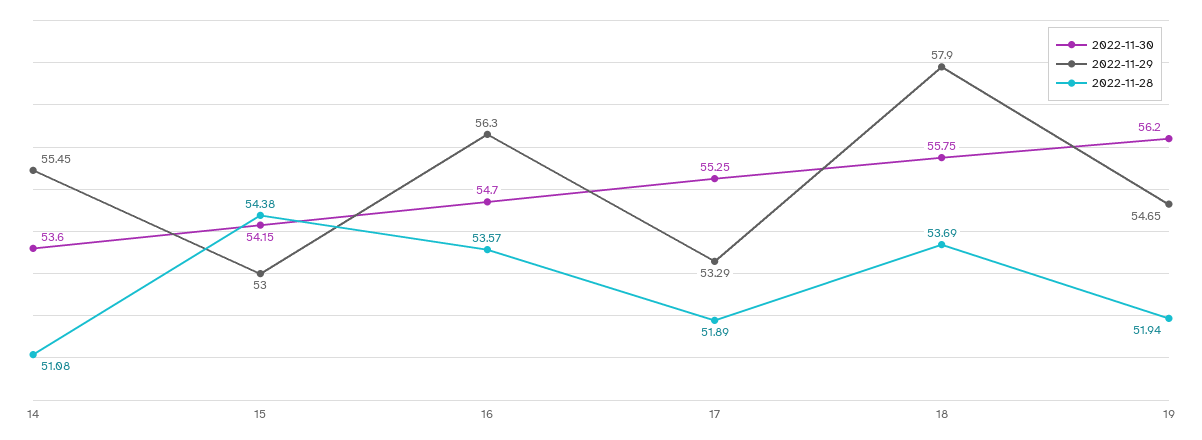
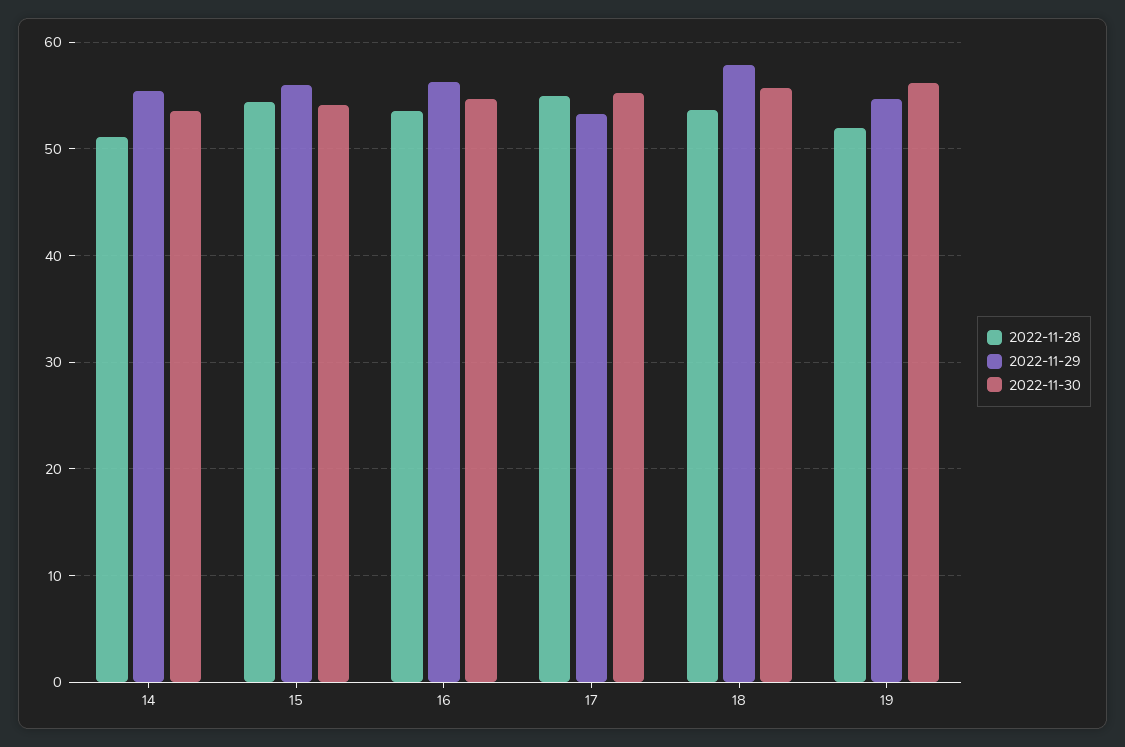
2022-11-29, 15: 53 -> 56
2022-11-28, 17: 51.89 -> 55

